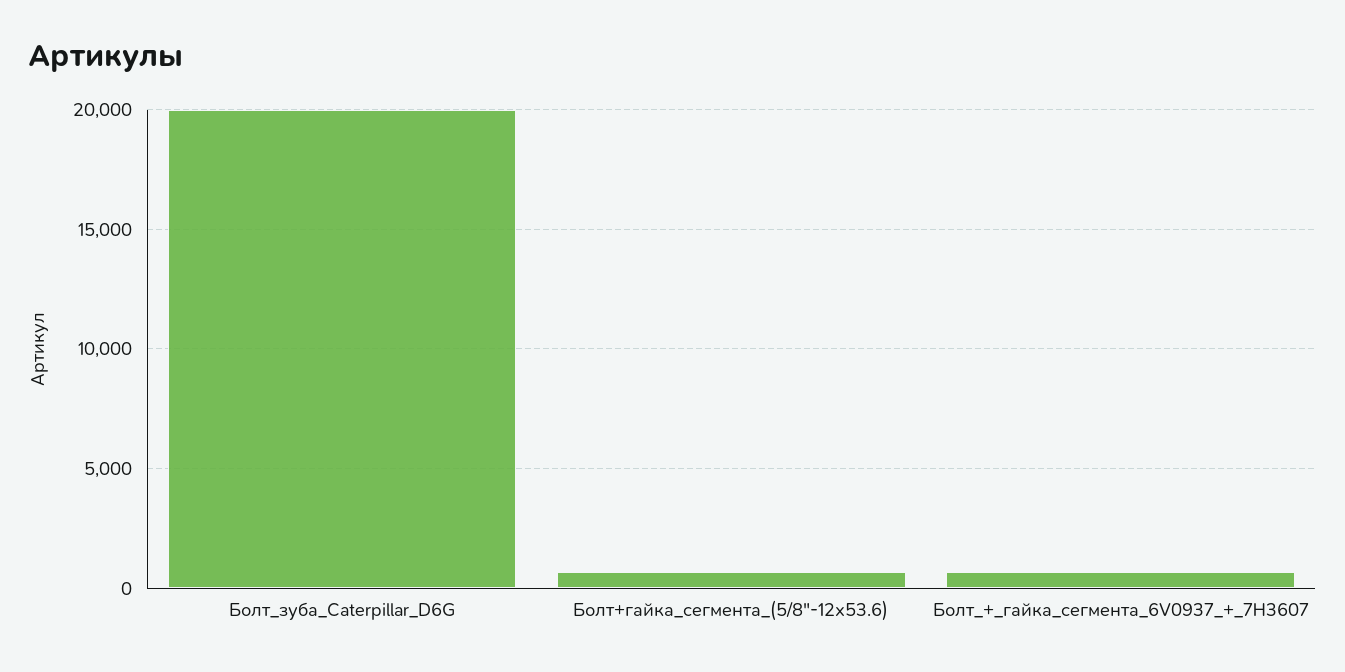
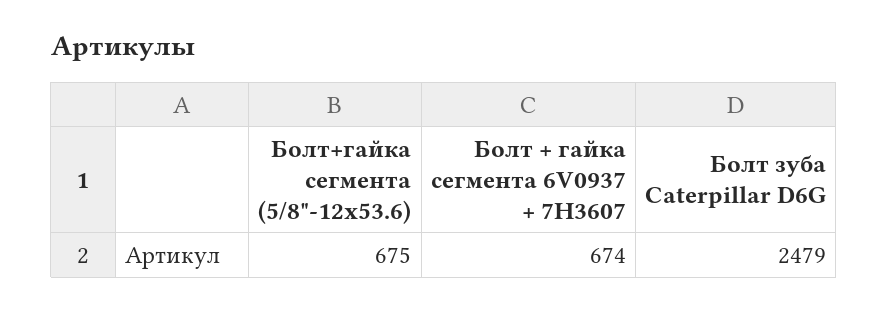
Болт_зуба_Caterpillar_D6G: 20000 -> 2479

